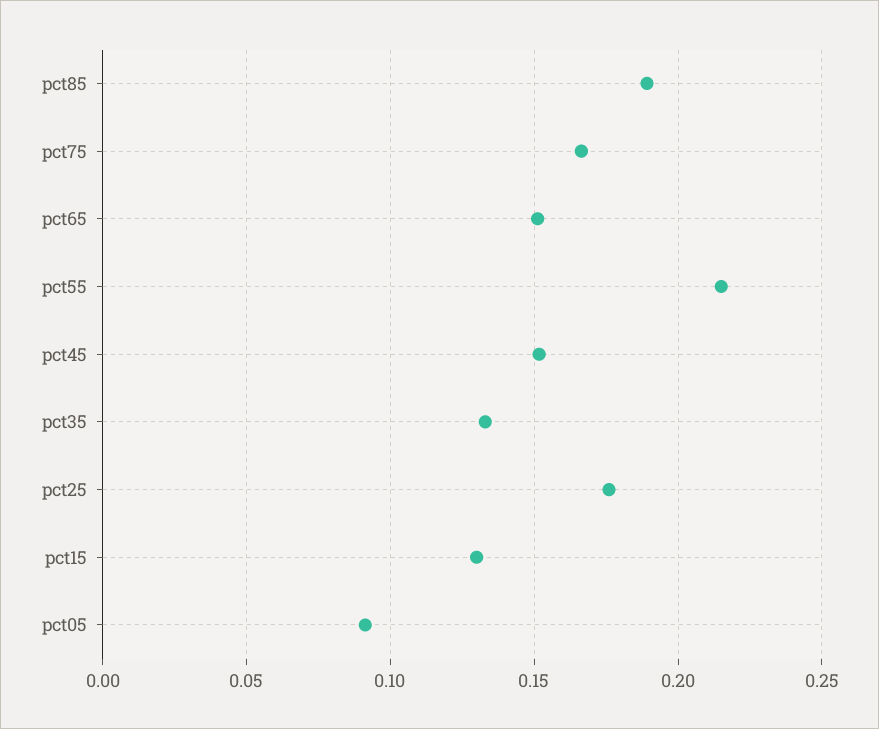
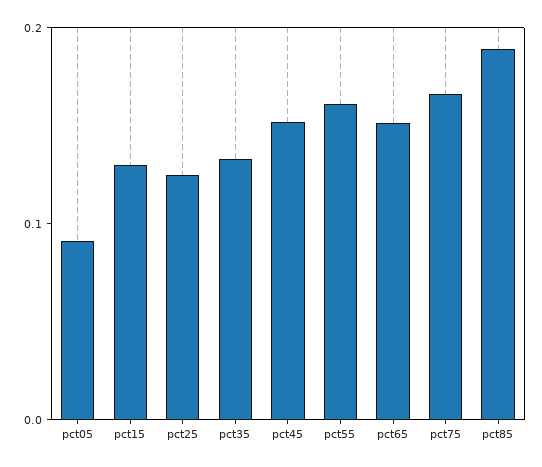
pct55: 0.215 -> 0.16
pct25: 0.175 -> 0.12

